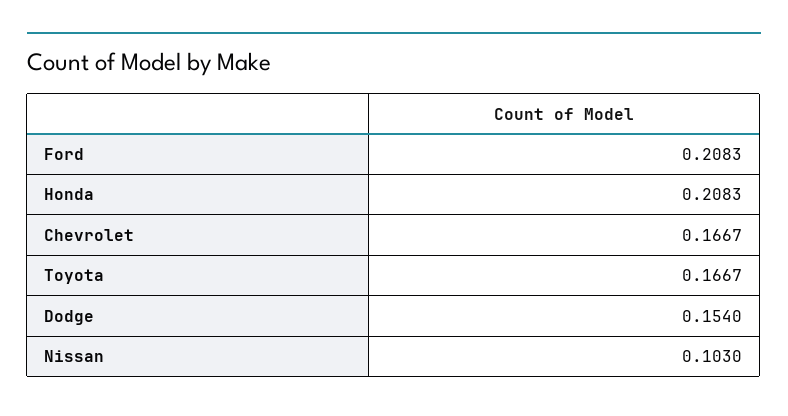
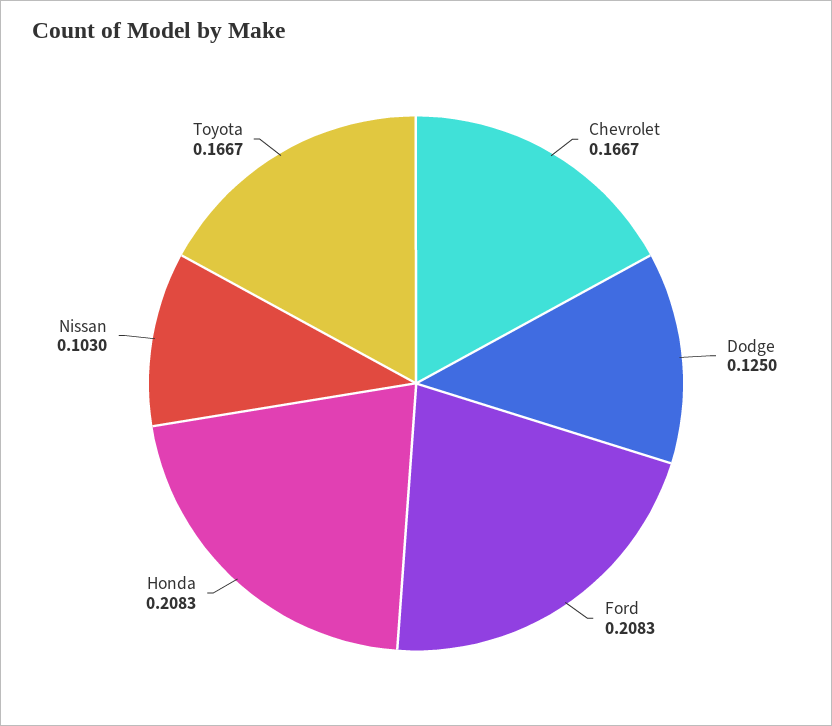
Dodge: 0.154 -> 0.125

